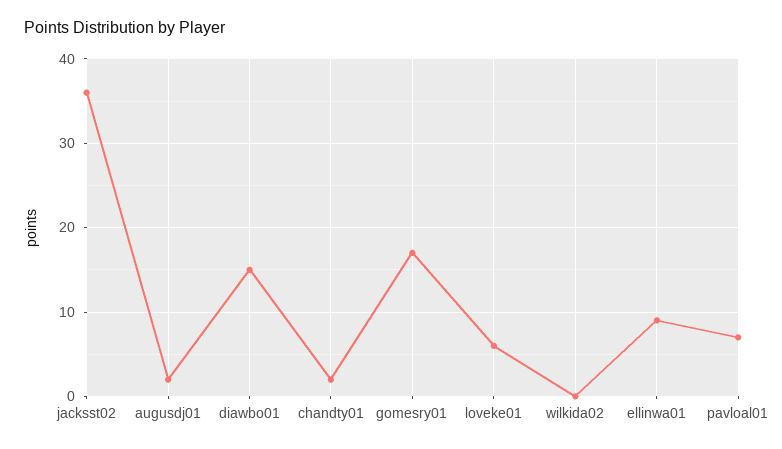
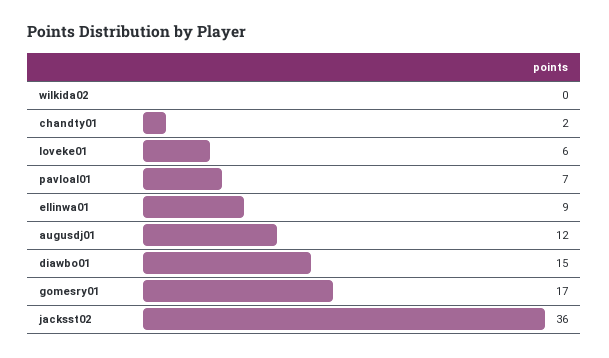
augusdj01: 2 -> 12

